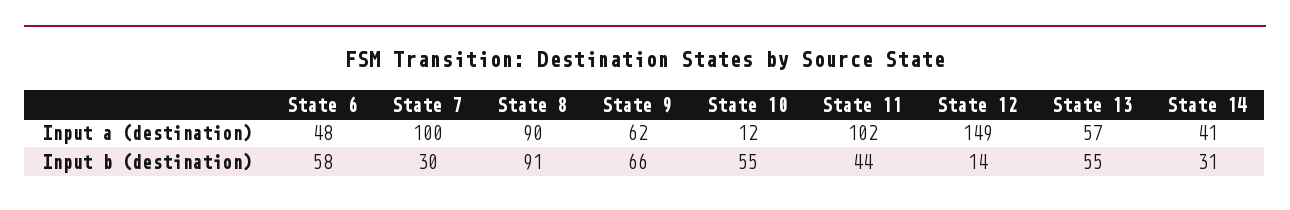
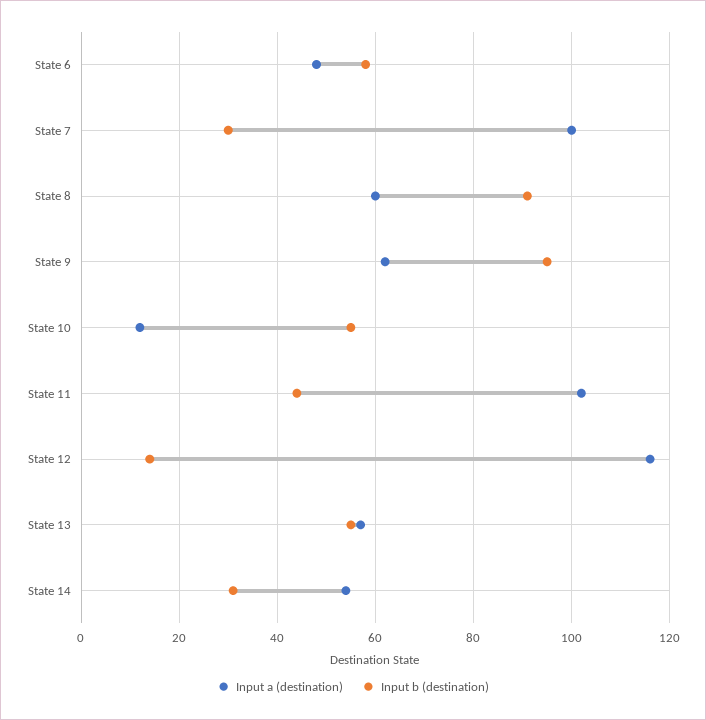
Input a (destination), State 8: 90 -> 60
Input a (destination), State 12: 149 -> 115
Input a (destination), State 14: 41 -> 55
Input b (destination), State 9: 66 -> 95

